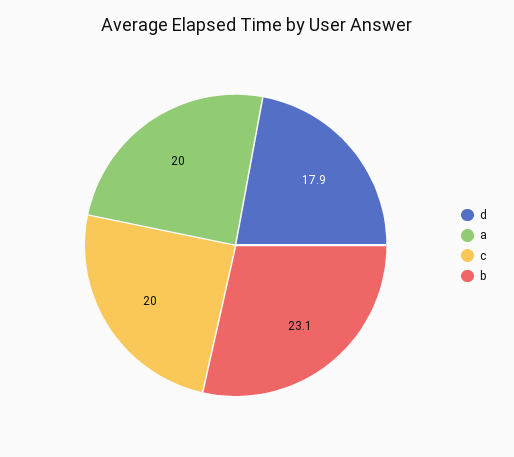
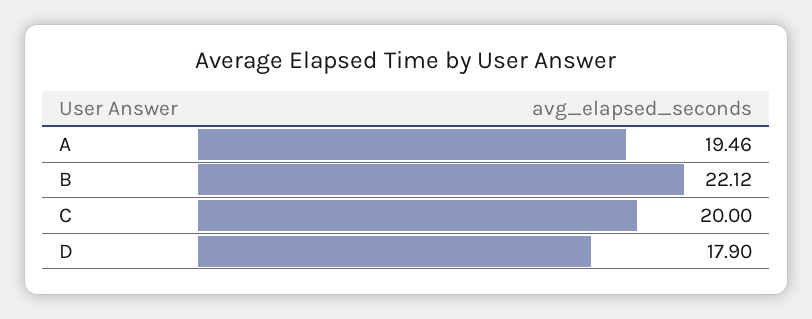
a: 20 -> 19.46
b: 23.1 -> 22.12

